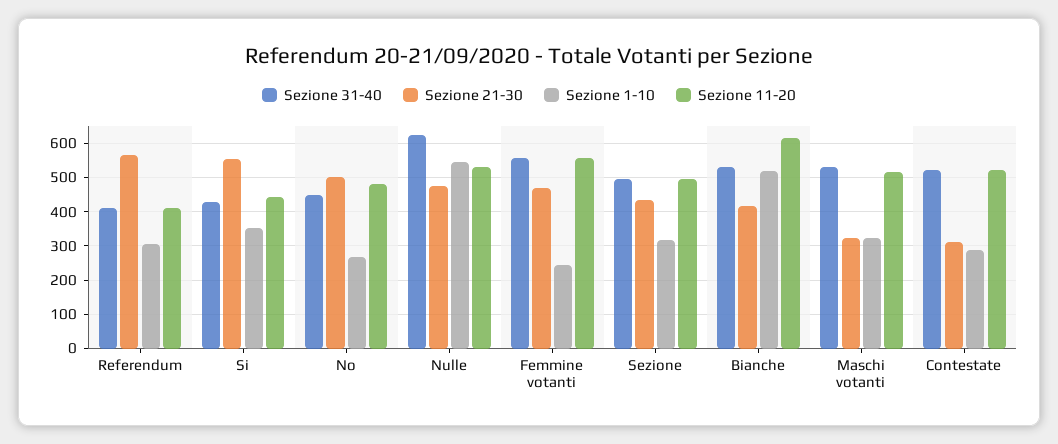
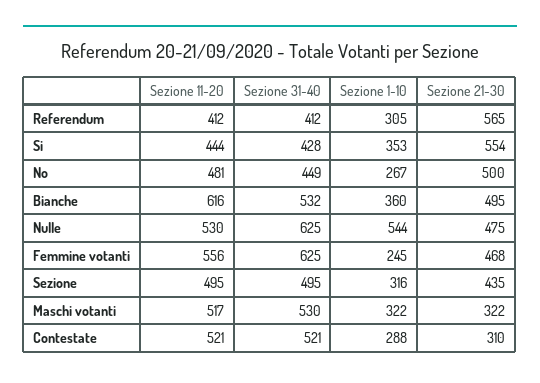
Sezione 31-40, Femmine votanti: 560 -> 625
Sezione 21-30, Bianche: 420 -> 495
Sezione 1-10, Bianche: 520 -> 360

